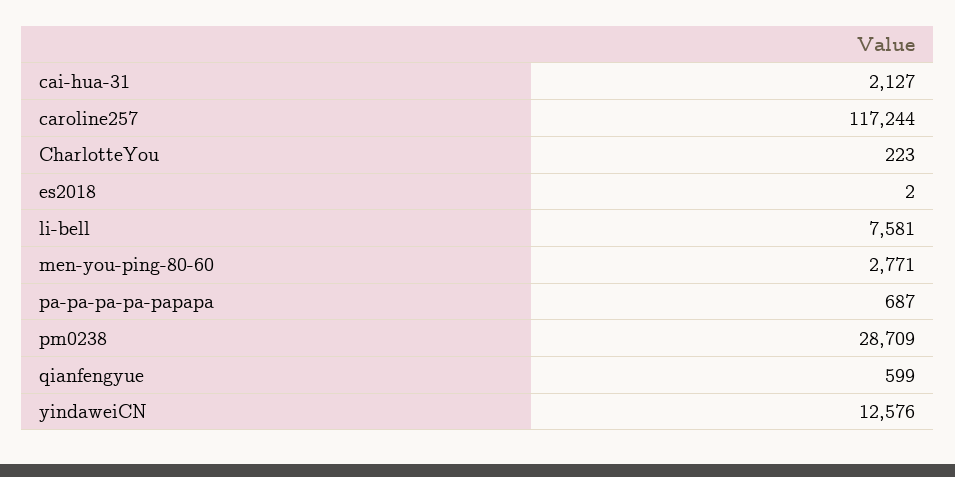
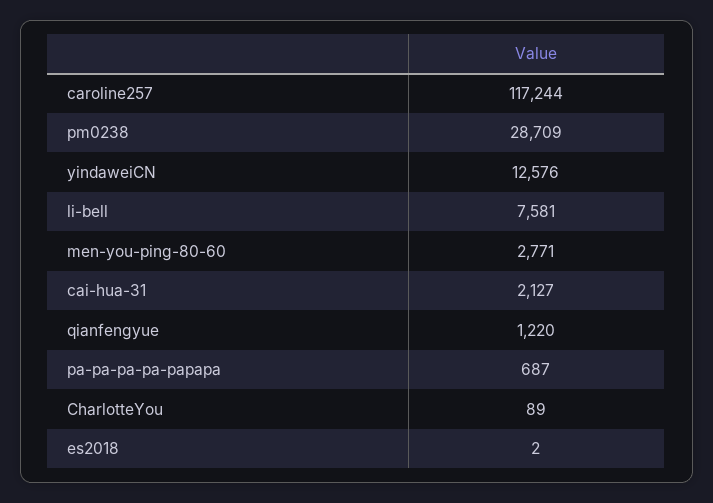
CharlotteYou: 223 -> 89
qianfengyue: 599 -> 1220

